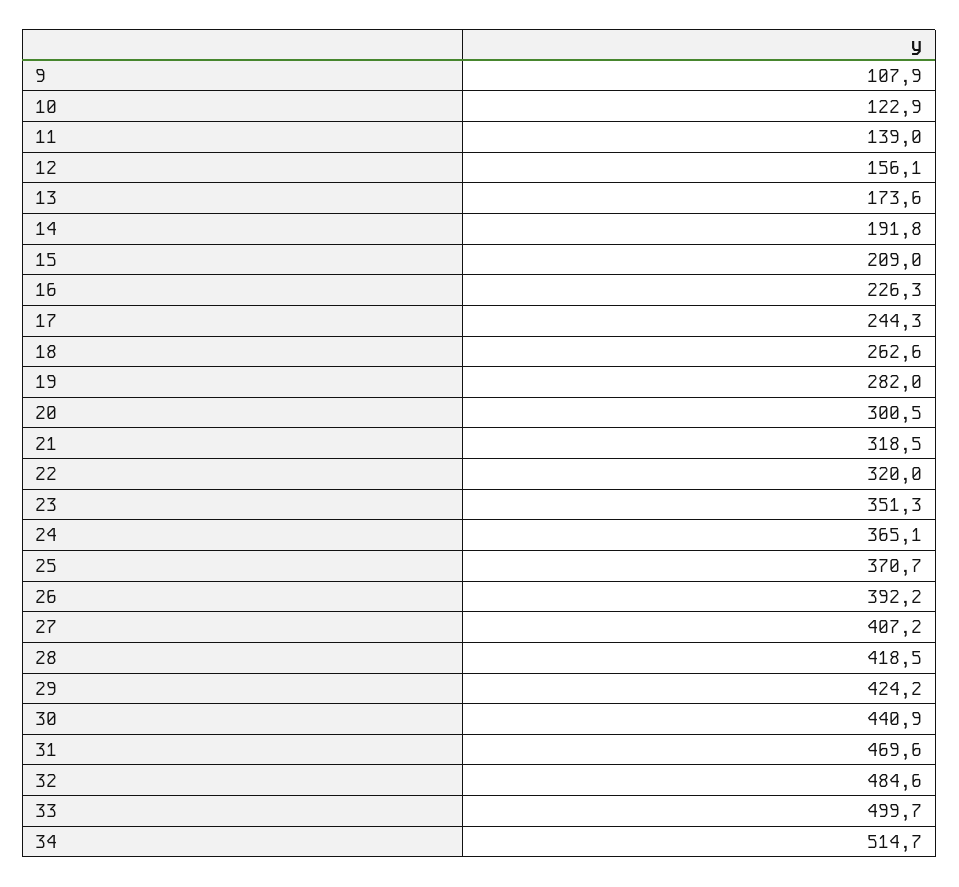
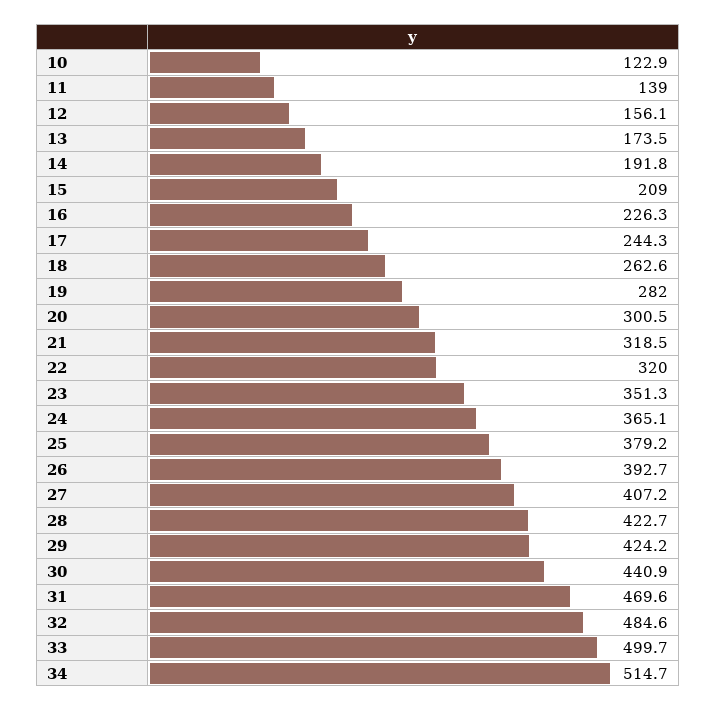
9: 107.9 -> none
13: 173.6 -> 173.5
25: 370.7 -> 379.2
26: 392.2 -> 392.7
28: 418.5 -> 422.7

